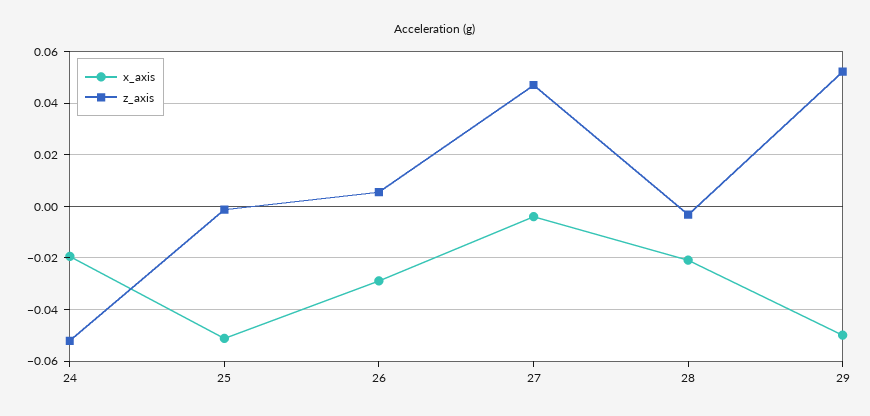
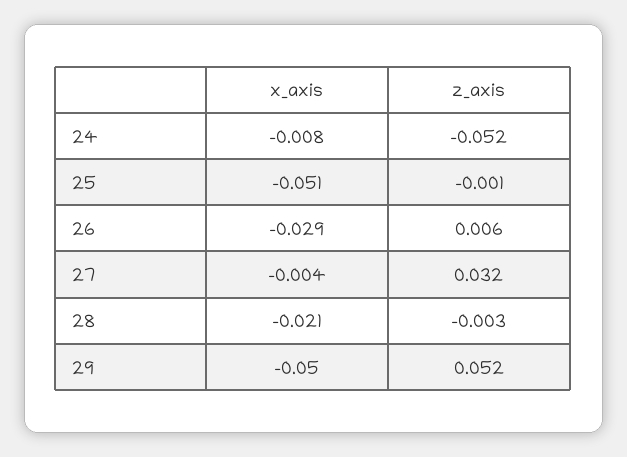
x_axis, 24: -0.02 -> -0.008
z_axis, 27: 0.0475 -> 0.032

